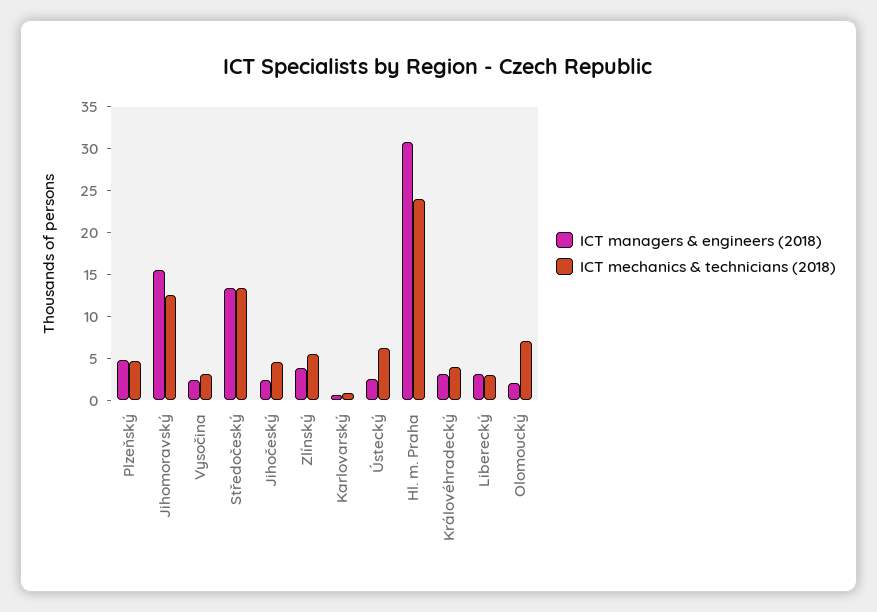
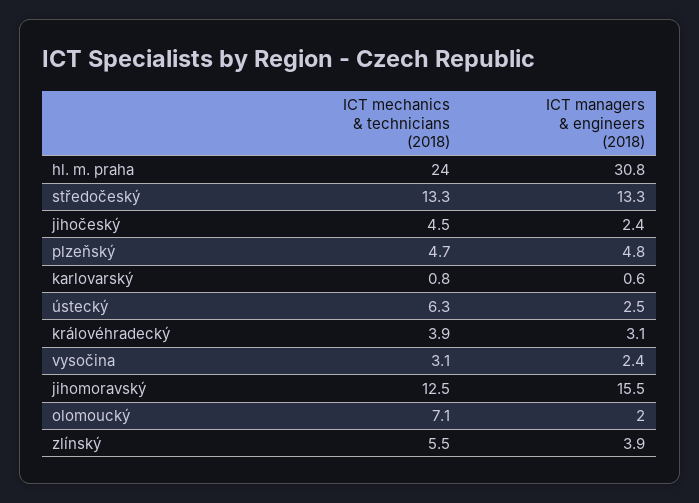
ICT managers & engineers (2018), Liberecký: 3 -> none
ICT mechanics & technicians (2018), Liberecký: 3 -> none

